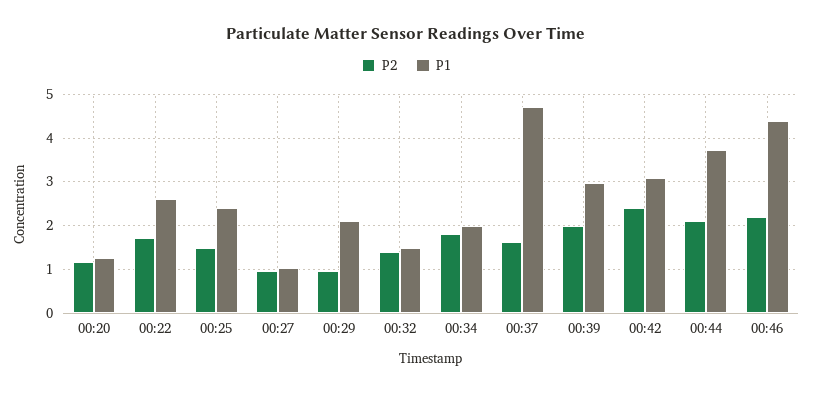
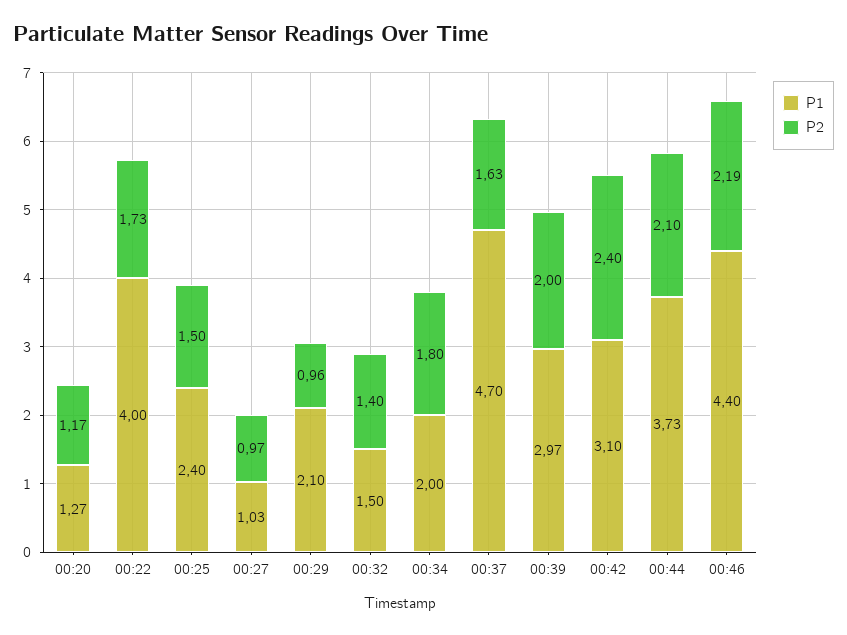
P1, 00:22: 2.6 -> 4

